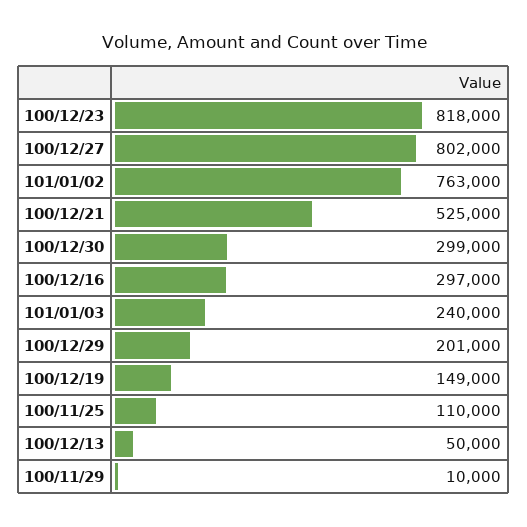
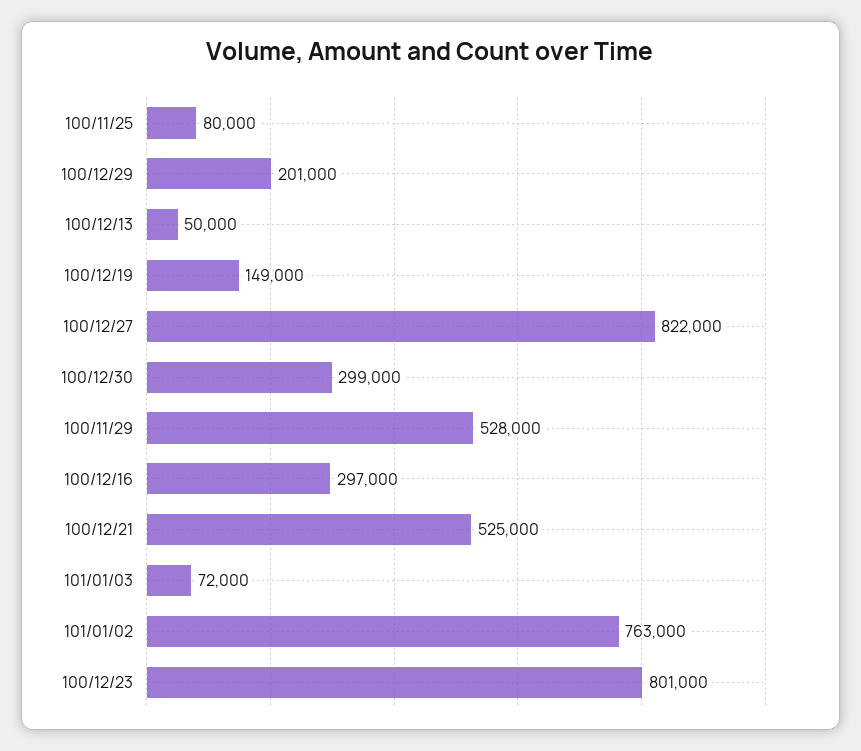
100/12/23: 818000 -> 801000
100/12/27: 802000 -> 822000
101/01/03: 240000 -> 72000
100/11/25: 110000 -> 80000
100/11/29: 10000 -> 528000

